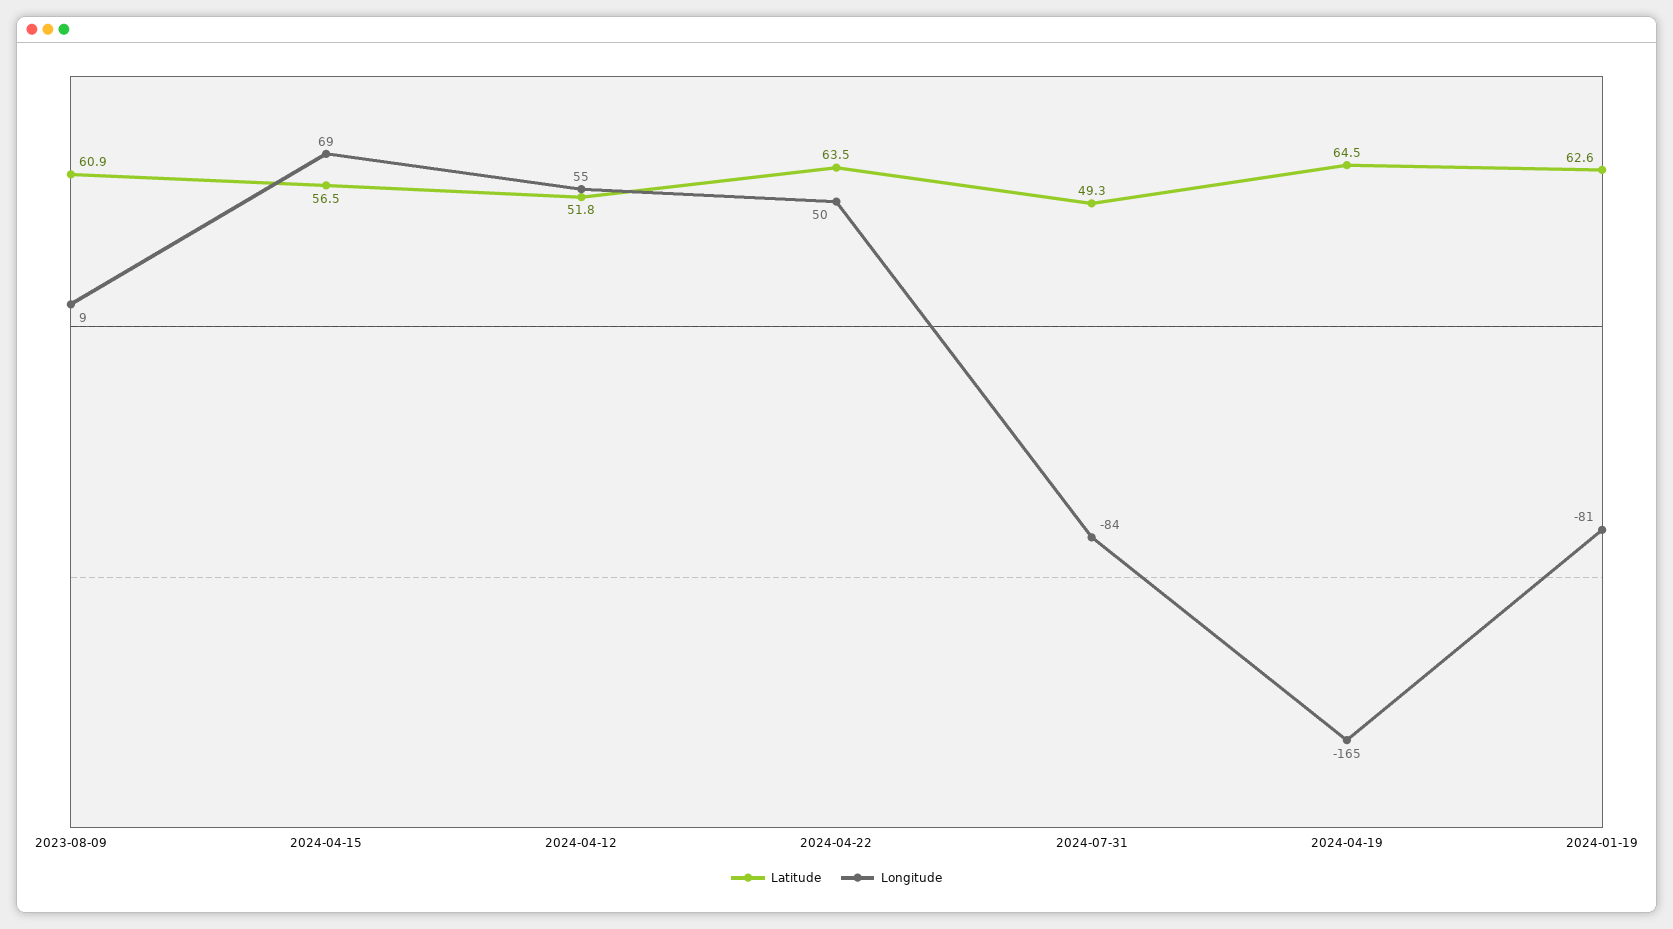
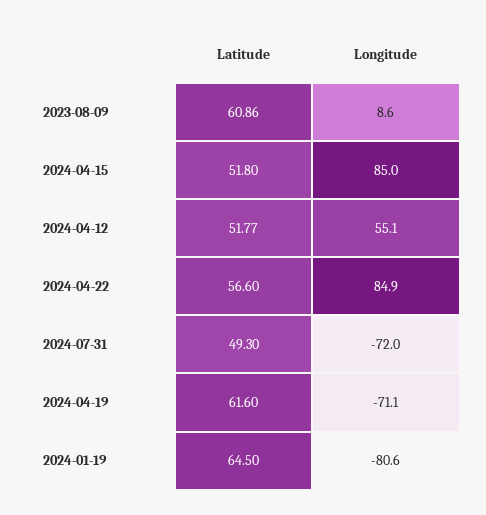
Latitude, 2024-04-15: 56.5 -> 51.8
Longitude, 2024-04-15: 69 -> 85
Latitude, 2024-04-22: 63.5 -> 56.6
Longitude, 2024-04-22: 50 -> 84.9
Longitude, 2024-07-31: -84 -> -72
Latitude, 2024-04-19: 64.5 -> 61.6
Longitude, 2024-04-19: -165 -> -71.1
Latitude, 2024-01-19: 62.6 -> 64.5

